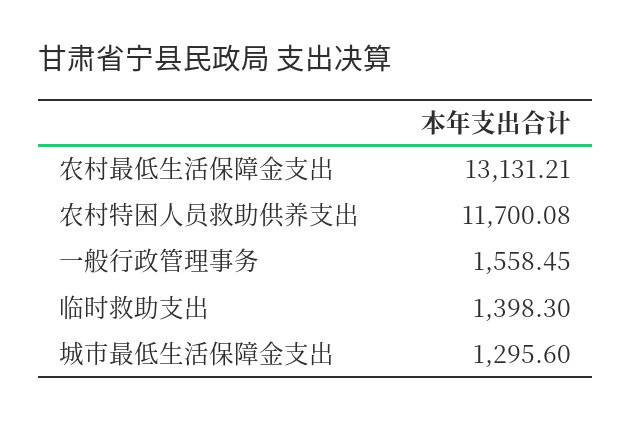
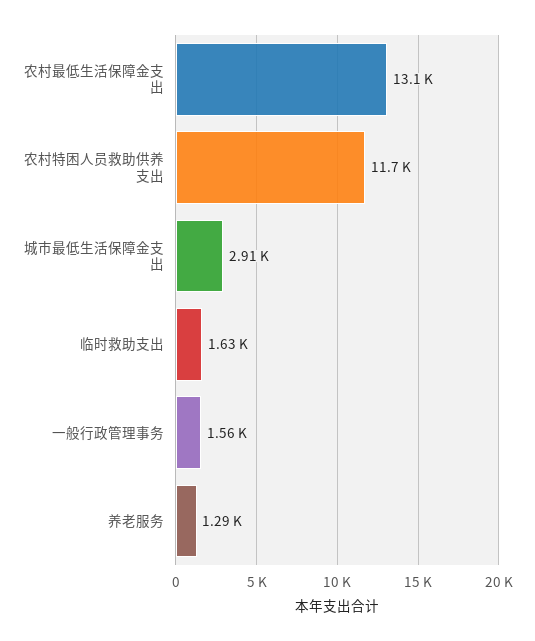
临时救助支出: 1398.3 -> 1630
城市最低生活保障金支出: 1295.6 -> 2910
养老服务: none -> 1290

